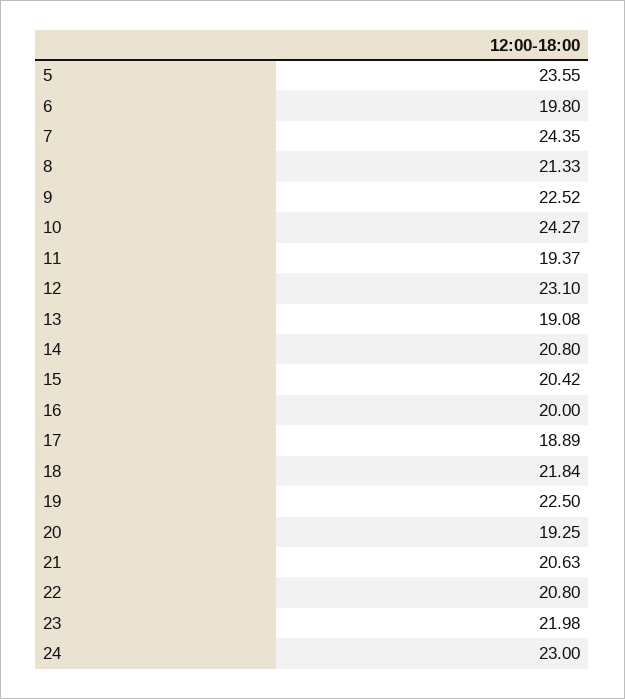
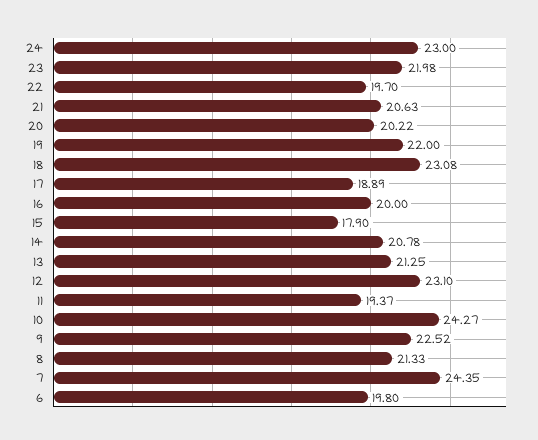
5: 23.55 -> none
13: 19.08 -> 21.25
14: 20.8 -> 20.78
15: 20.42 -> 17.9
18: 21.84 -> 23.08
19: 22.5 -> 22
20: 19.25 -> 20.22
22: 20.8 -> 19.7

